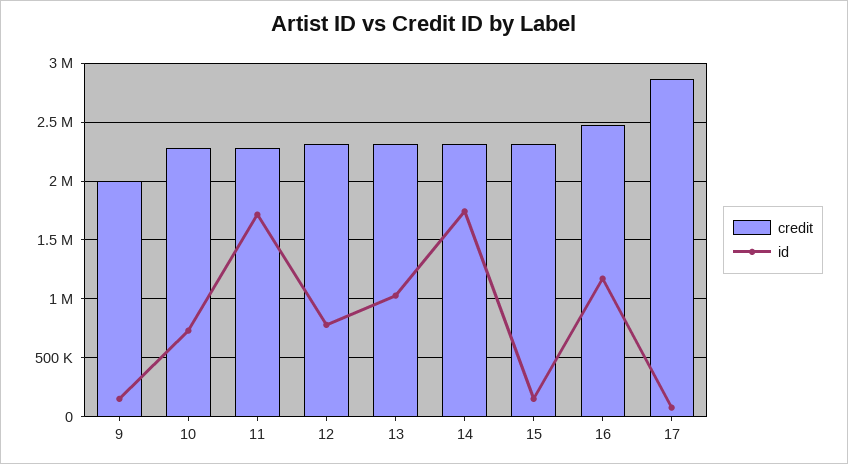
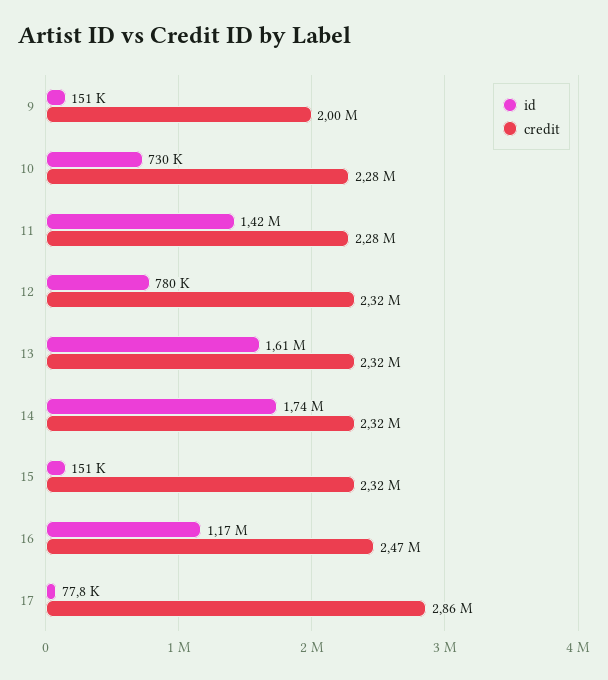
id, 11: 1700000 -> 1420000
id, 13: 1000000 -> 1610000

